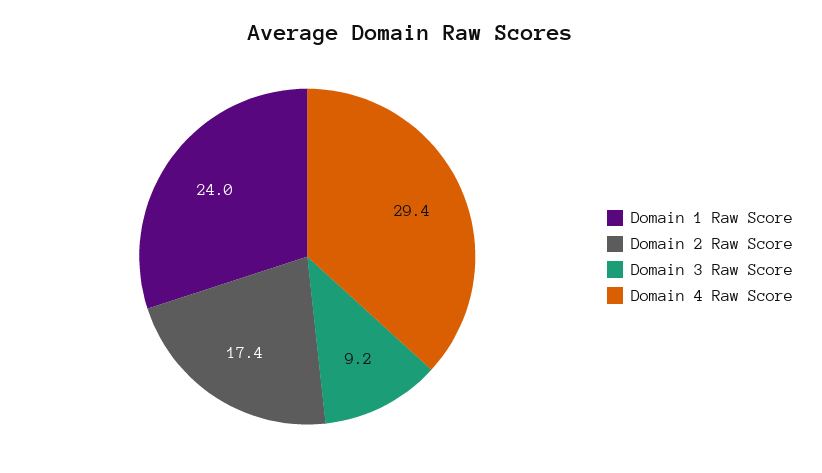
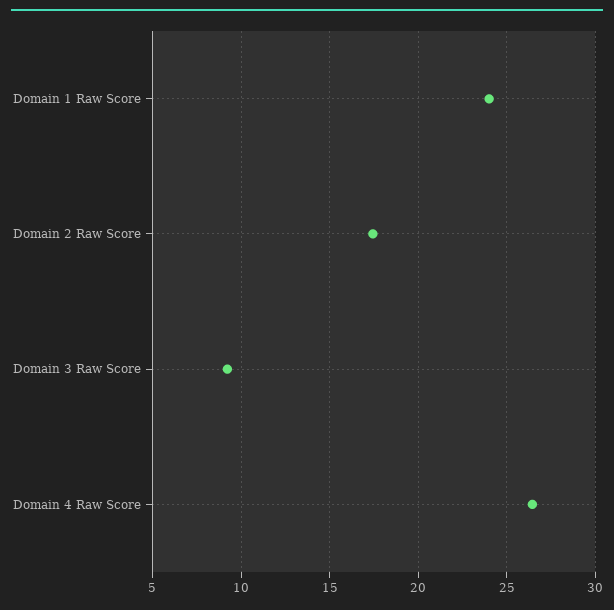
Domain 4 Raw Score: 29.4 -> 26.5

